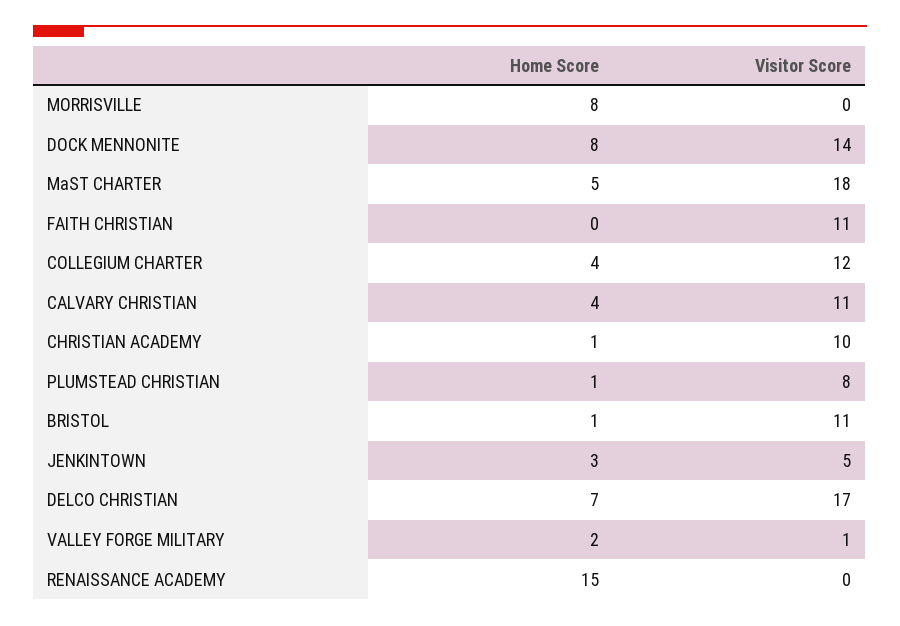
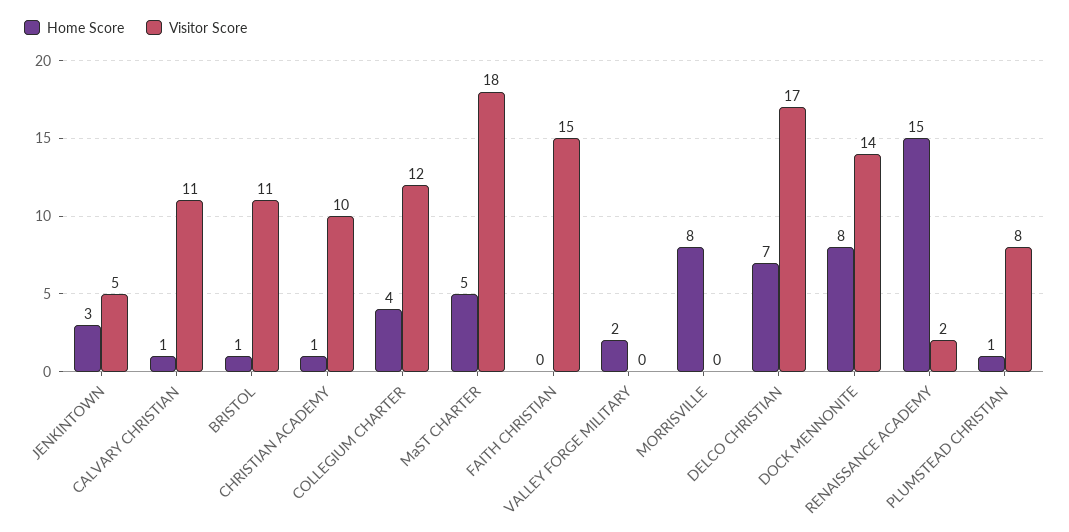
Visitor Score, FAITH CHRISTIAN: 11 -> 15
Home Score, CALVARY CHRISTIAN: 4 -> 1
Visitor Score, VALLEY FORGE MILITARY: 1 -> 0
Visitor Score, RENAISSANCE ACADEMY: 0 -> 2

